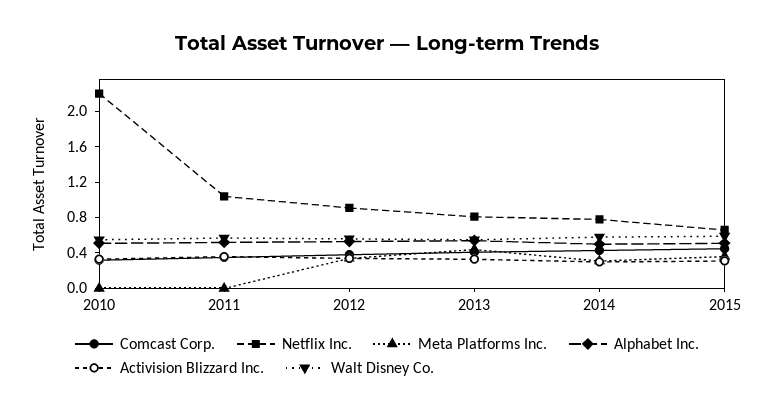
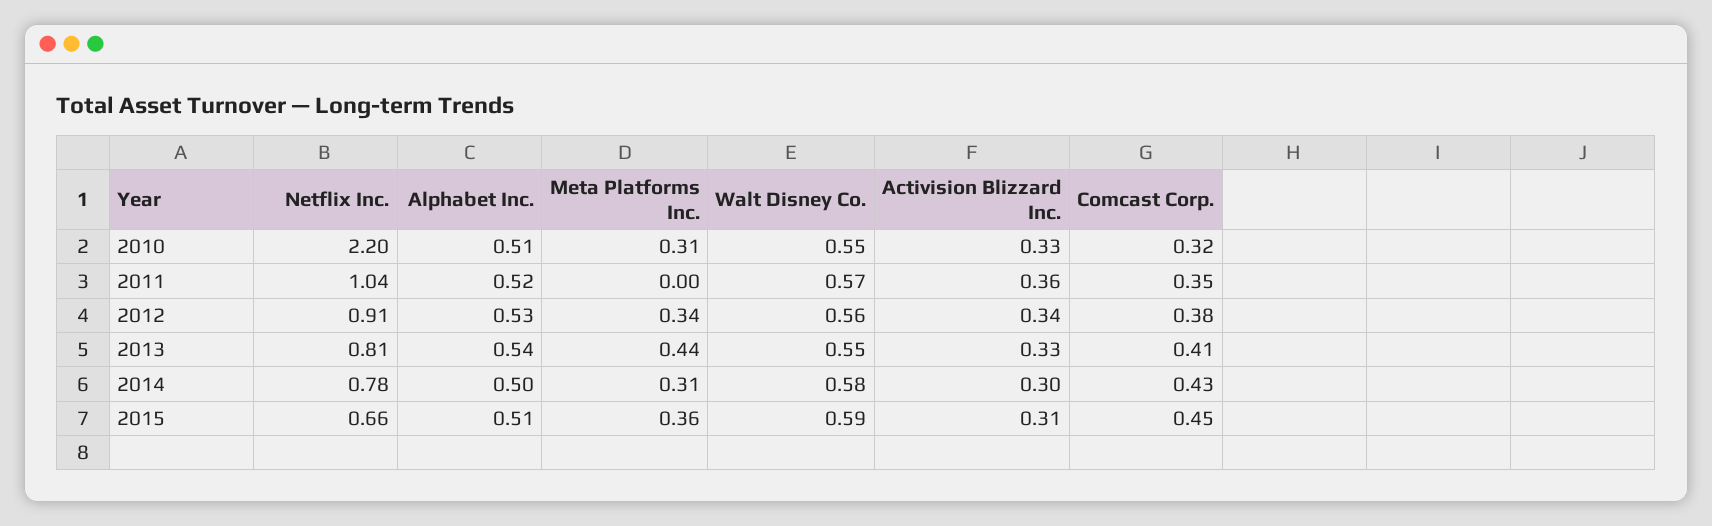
Meta Platforms Inc., 2010: 0 -> 0.31

